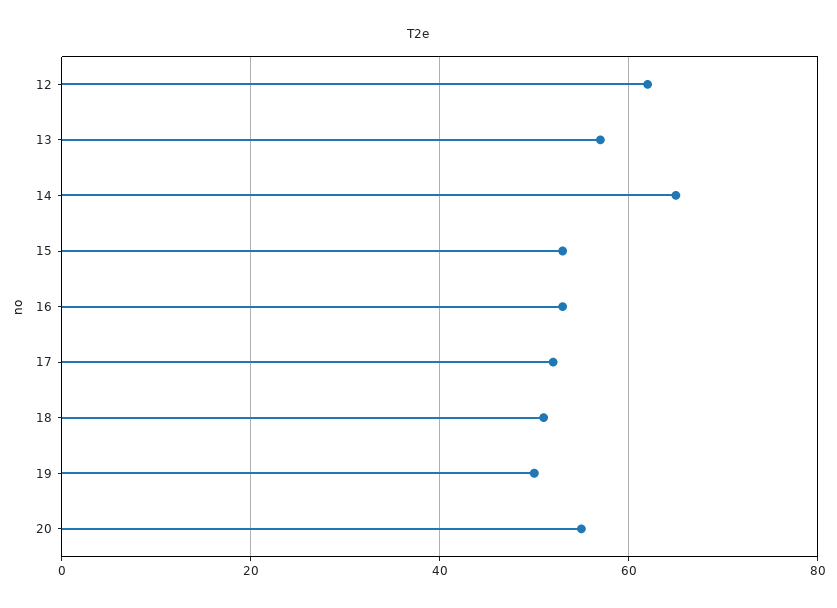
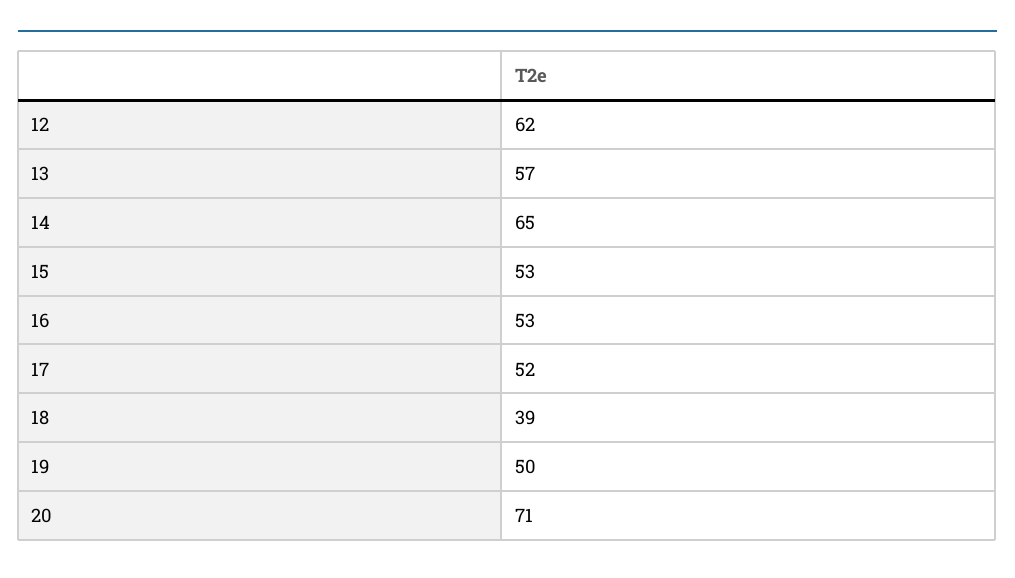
18: 50 -> 39
20: 55 -> 71

